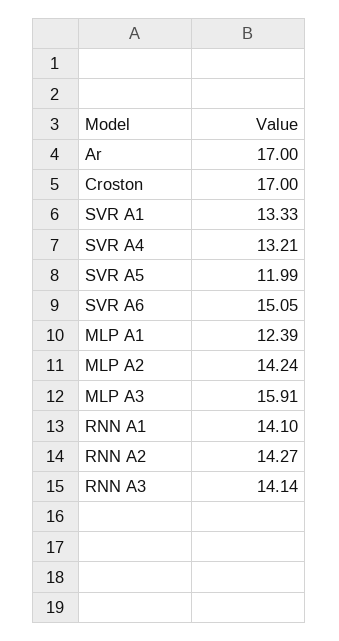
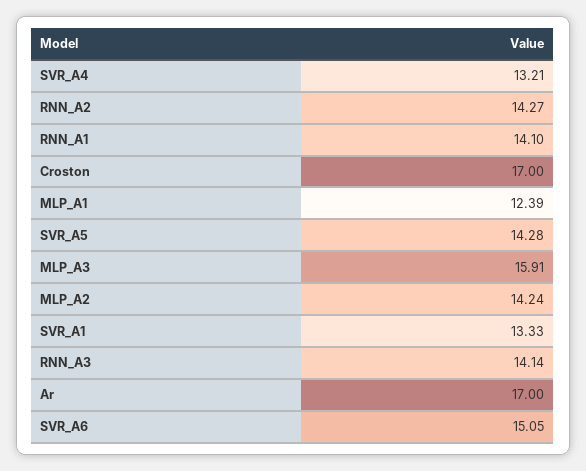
SVR A5: 11.99 -> 14.28

